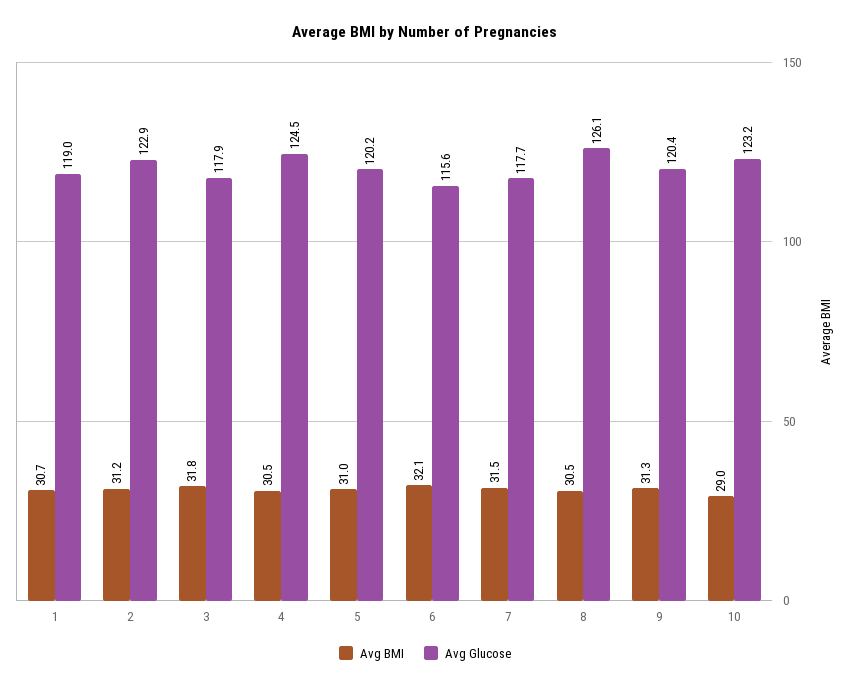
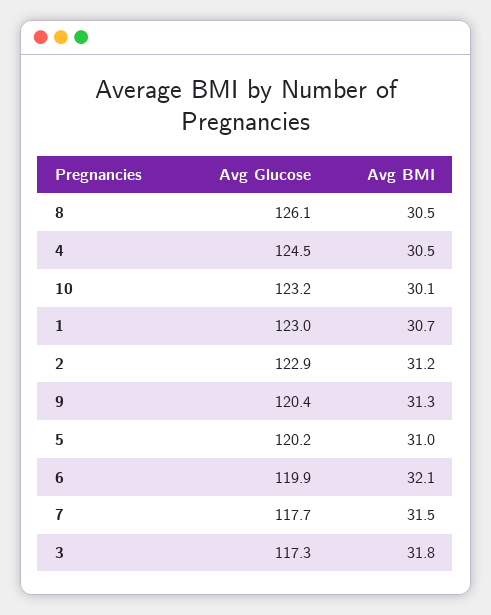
Avg Glucose, 1: 119 -> 123
Avg Glucose, 3: 117.9 -> 117.3
Avg Glucose, 6: 115.6 -> 119.9
Avg BMI, 10: 29 -> 30.1

